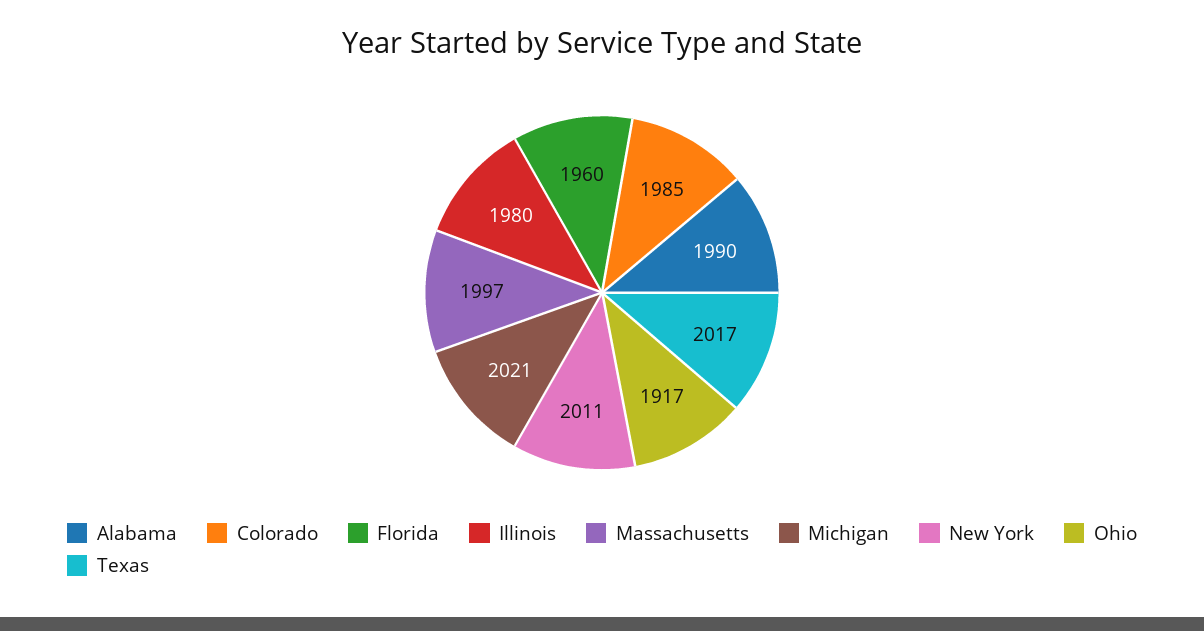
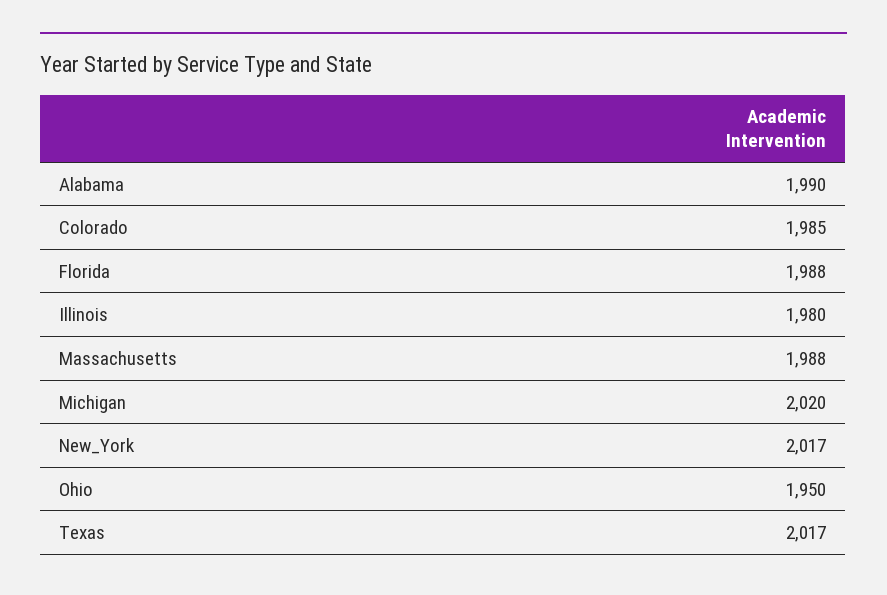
Florida: 1960 -> 1988
Massachusetts: 1997 -> 1988
Michigan: 2021 -> 2020
New York: 2011 -> 2017
Ohio: 1917 -> 1950

